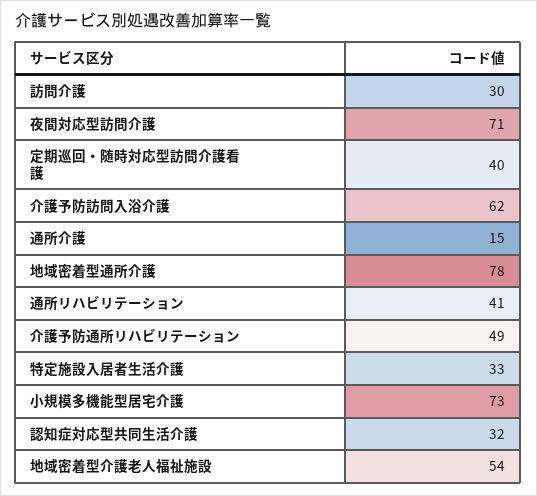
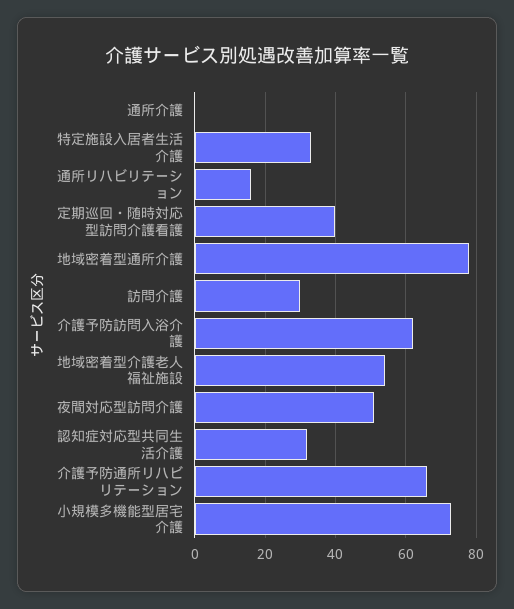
夜間対応型訪問介護: 71 -> 50
通所介護: 15 -> 0
通所リハビリテーション: 41 -> 15
介護予防通所リハビリテーション: 49 -> 65

